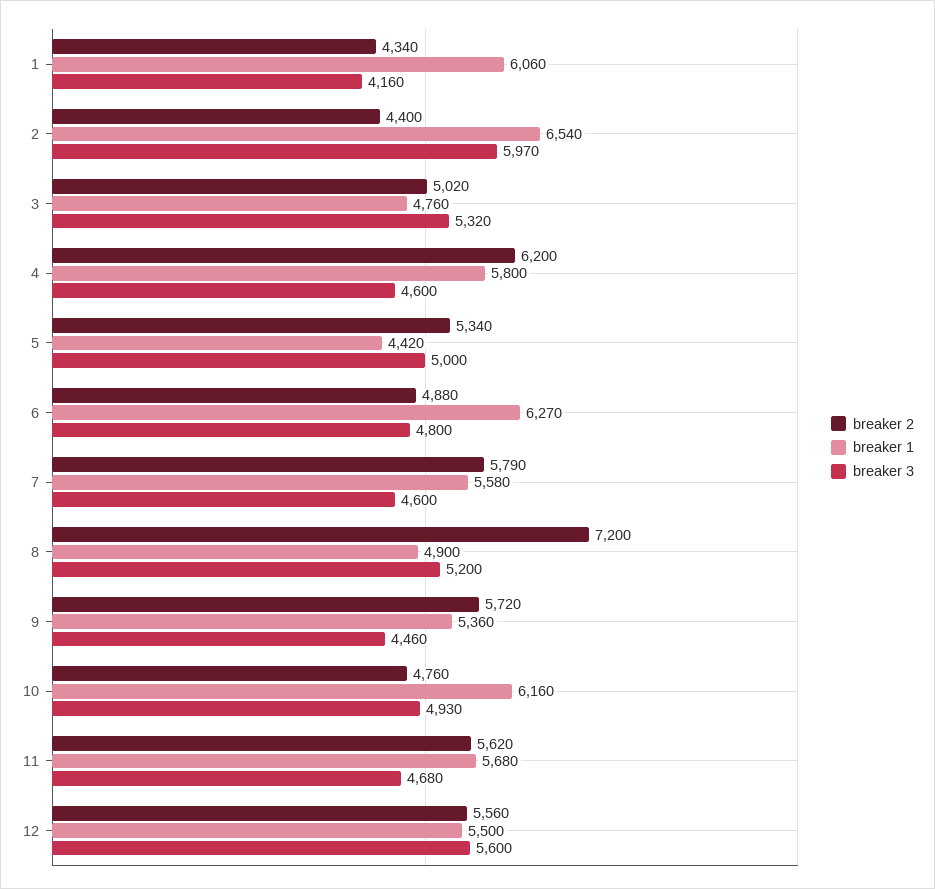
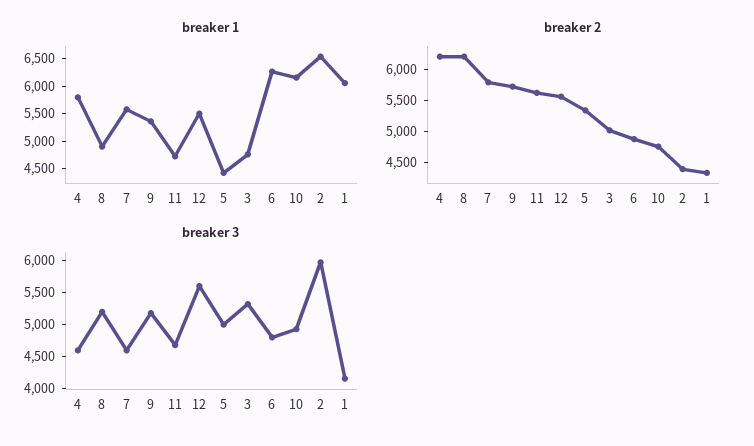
breaker 2, 8: 7200 -> 6250
breaker 3, 9: 4460 -> 5250
breaker 1, 11: 5680 -> 4750

